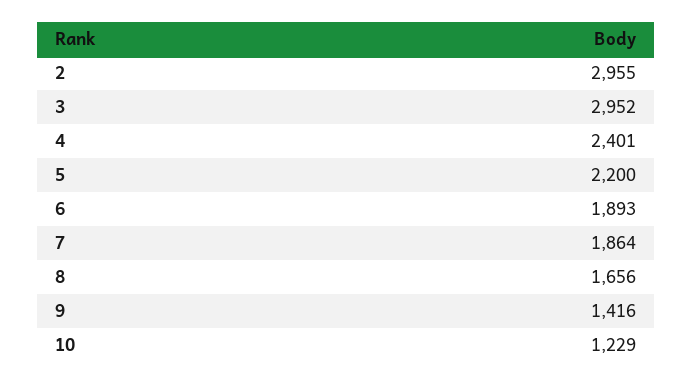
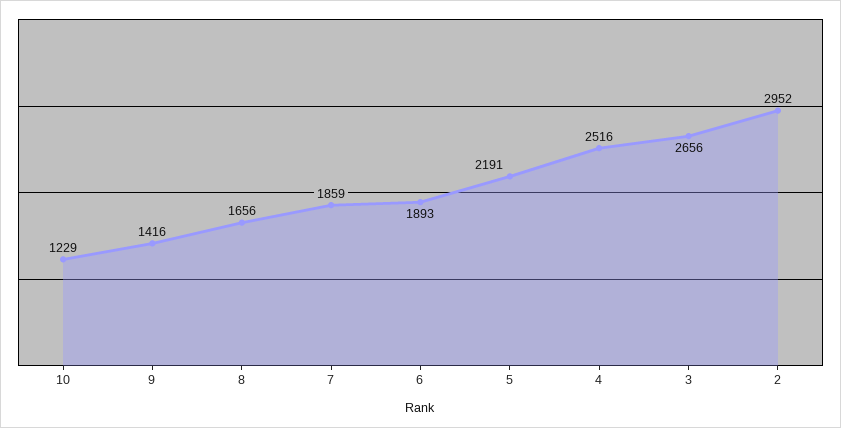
2: 2955 -> 2952
3: 2952 -> 2656
4: 2401 -> 2516
5: 2200 -> 2191
7: 1864 -> 1859

